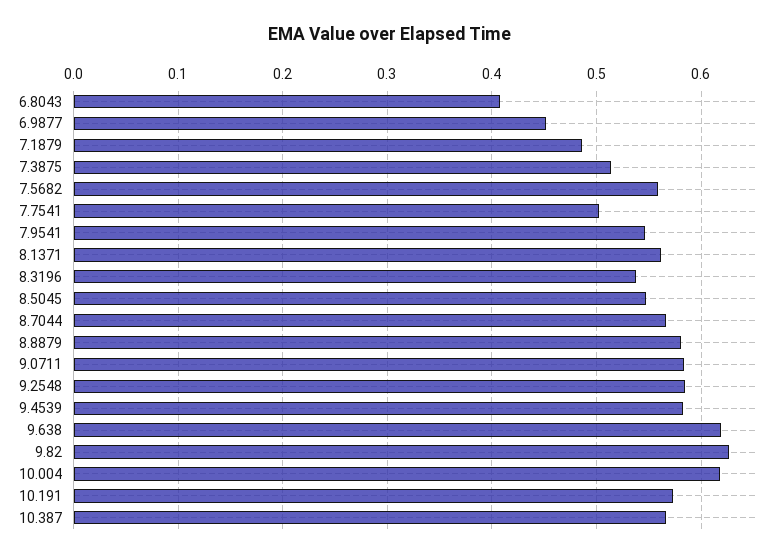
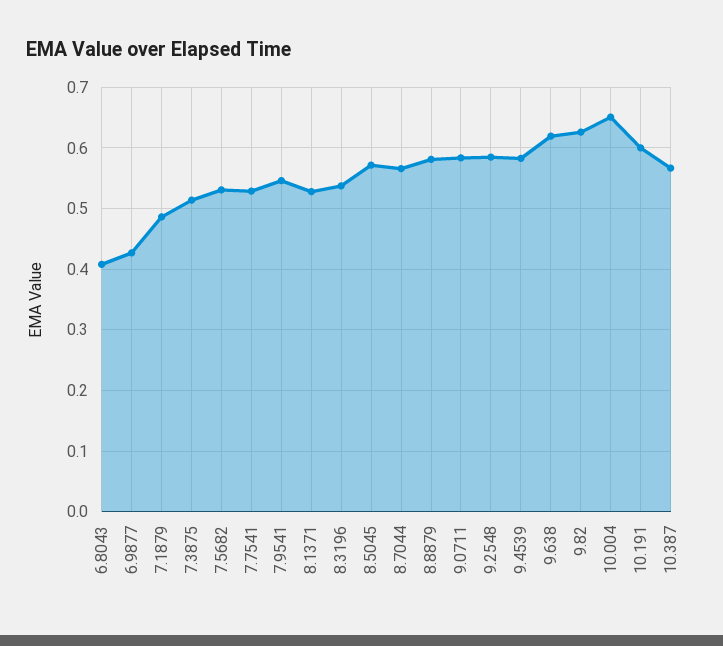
6.9877: 0.45 -> 0.43
7.5682: 0.56 -> 0.53
7.7541: 0.5 -> 0.53
8.1371: 0.56 -> 0.53
8.5045: 0.55 -> 0.57
10.004: 0.62 -> 0.65
10.191: 0.57 -> 0.6

